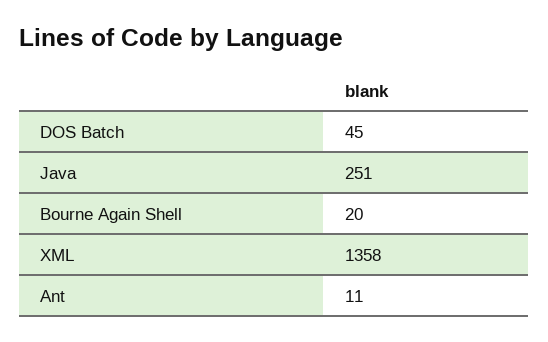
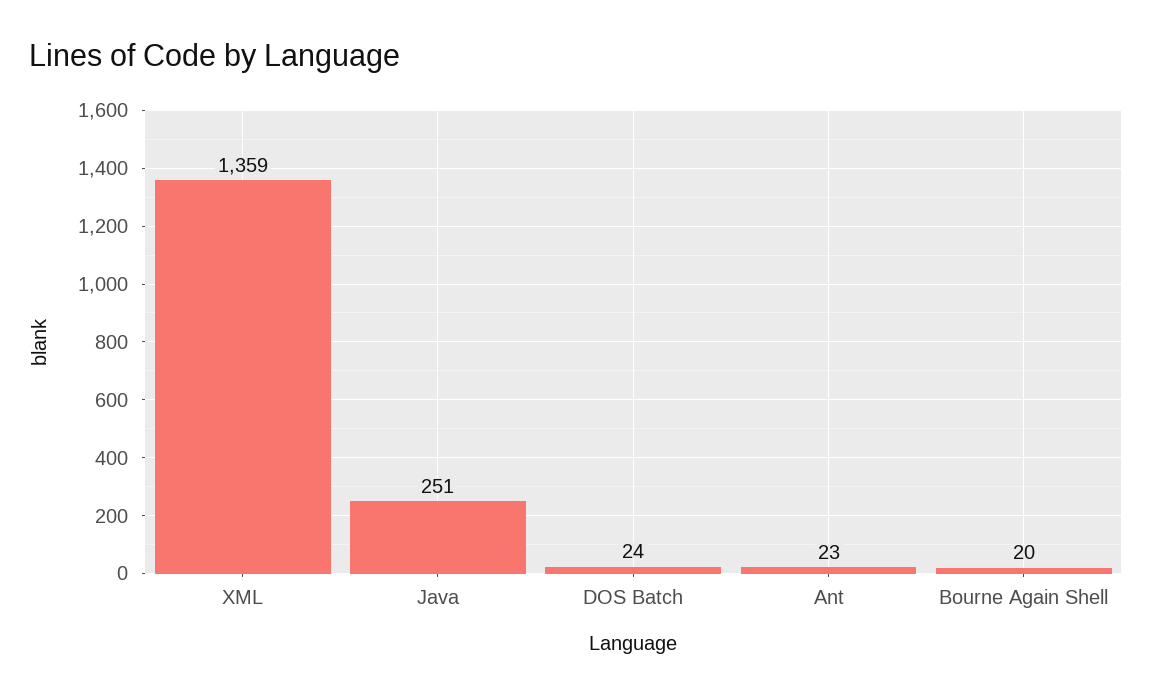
DOS Batch: 45 -> 24
XML: 1358 -> 1359
Ant: 11 -> 23

